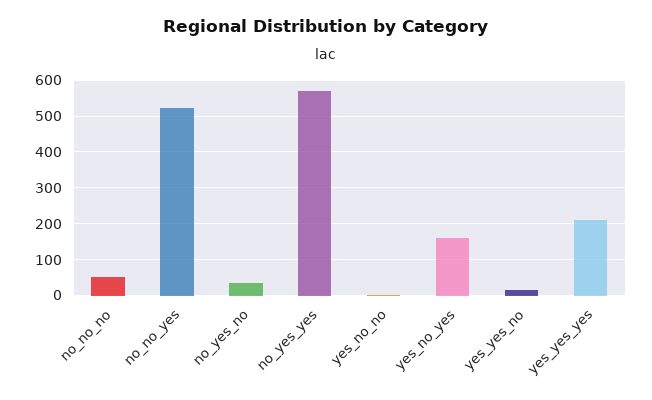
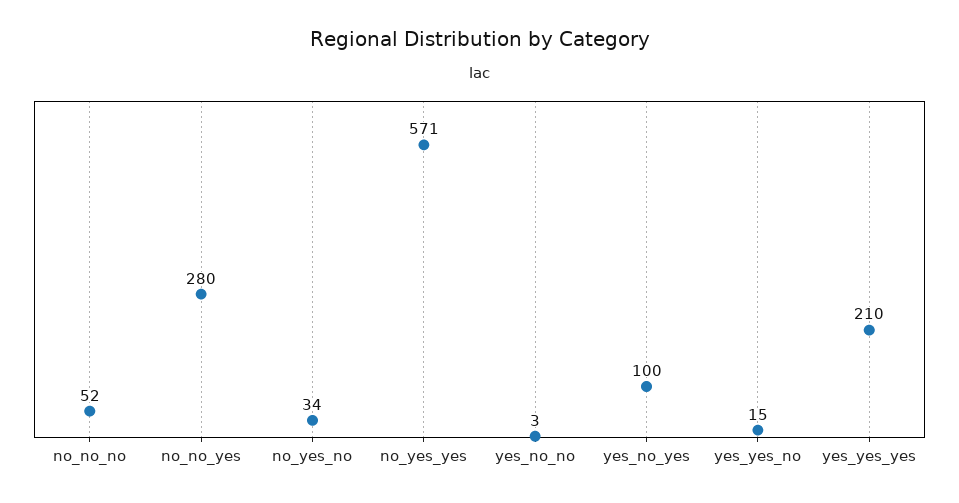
no_no_yes: 520 -> 280
yes_no_yes: 160 -> 100

